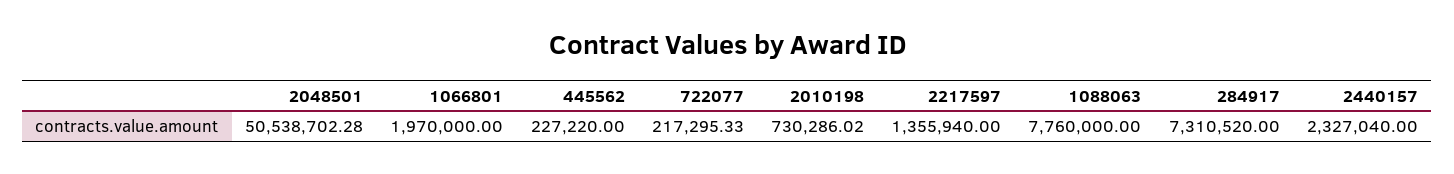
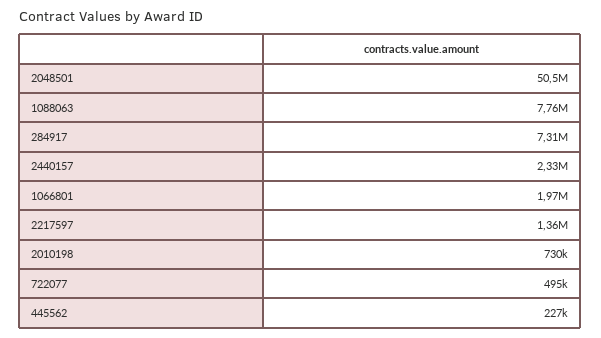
722077: 217295.33 -> 495000

